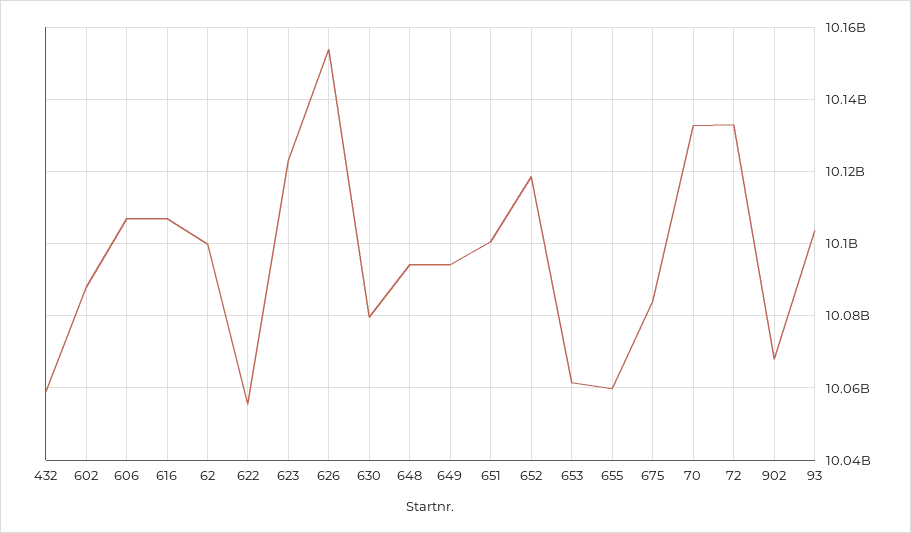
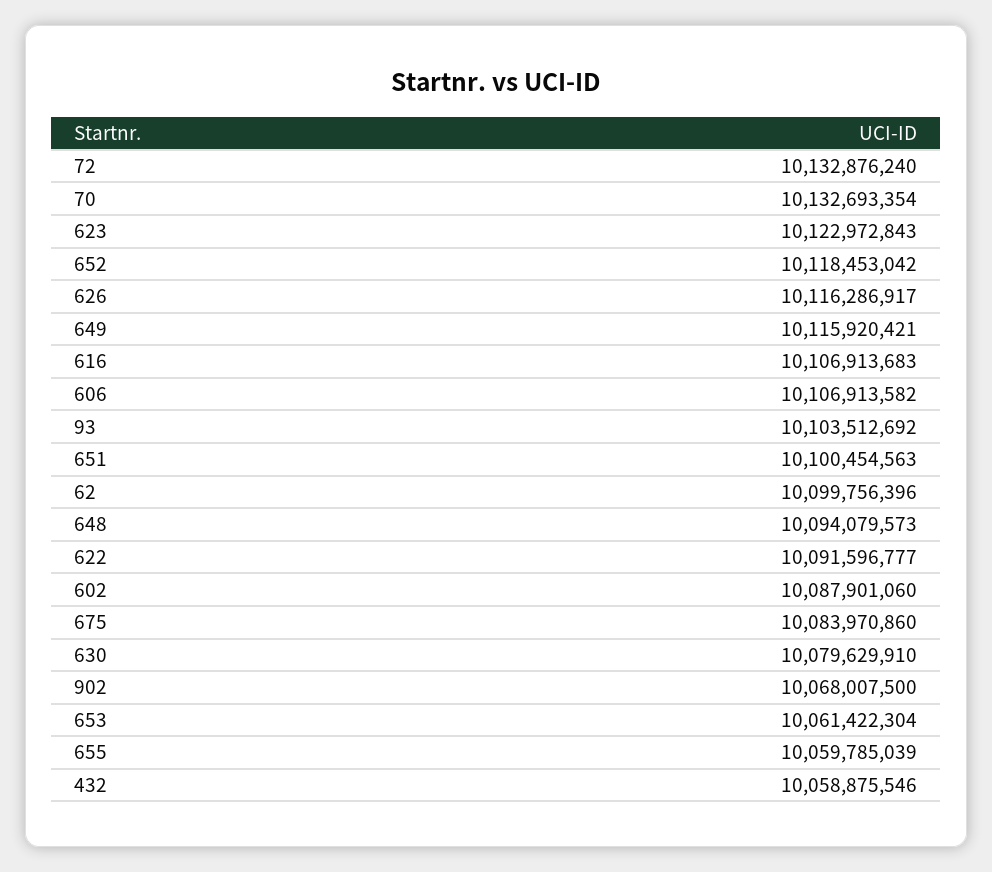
622: 10056000000 -> 10091596777
626: 10154000000 -> 10116286917
649: 10094000000 -> 10115920421

